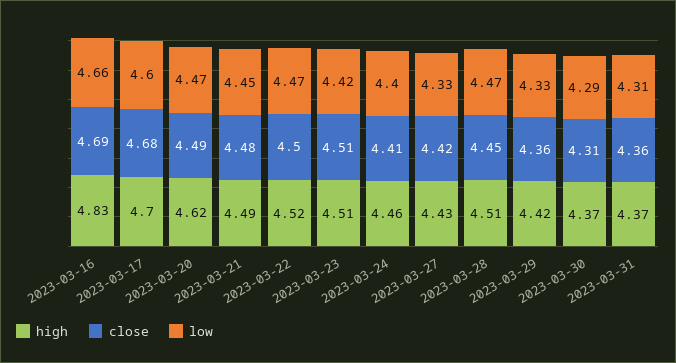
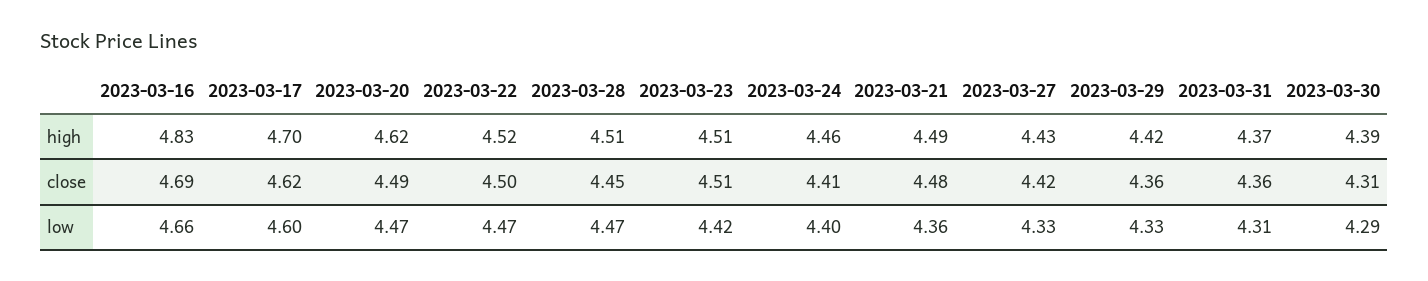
close, 2023-03-17: 4.68 -> 4.62
low, 2023-03-21: 4.45 -> 4.36
high, 2023-03-30: 4.37 -> 4.39

